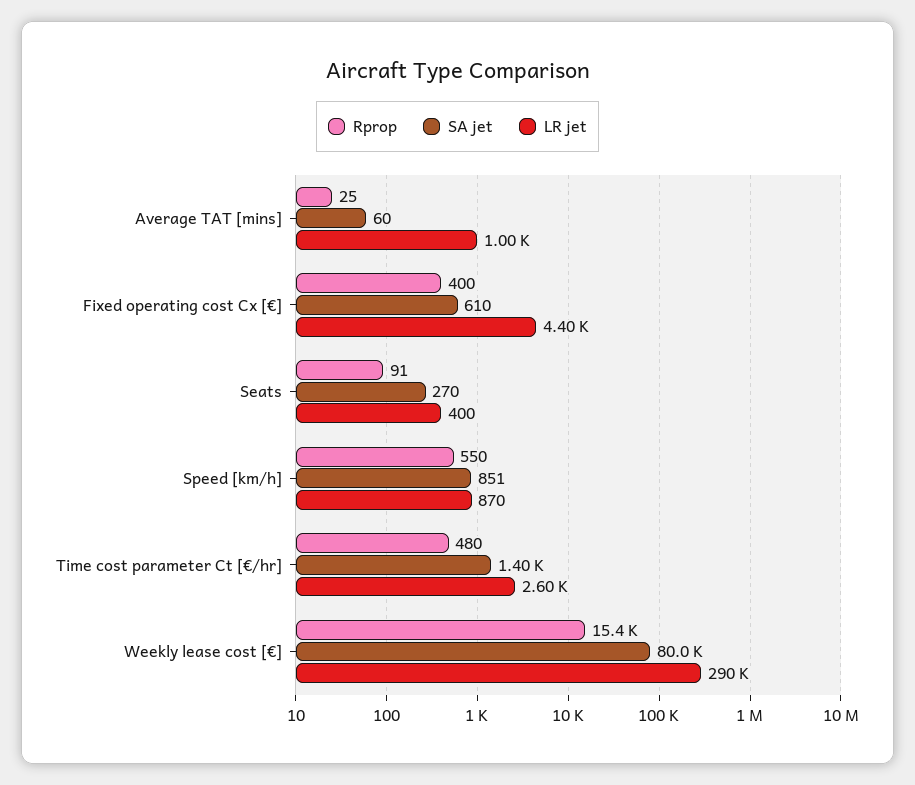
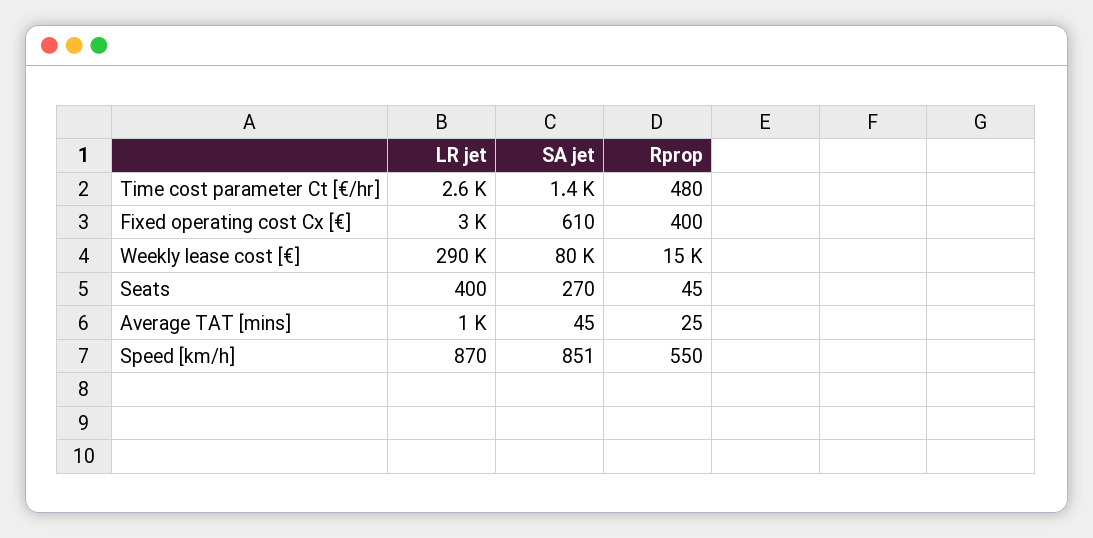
SA jet, Average TAT [mins]: 60 -> 45
LR jet, Fixed operating cost Cx [€]: 4400 -> 3000
Rprop, Seats: 91 -> 45
Rprop, Weekly lease cost [€]: 15400 -> 15000

